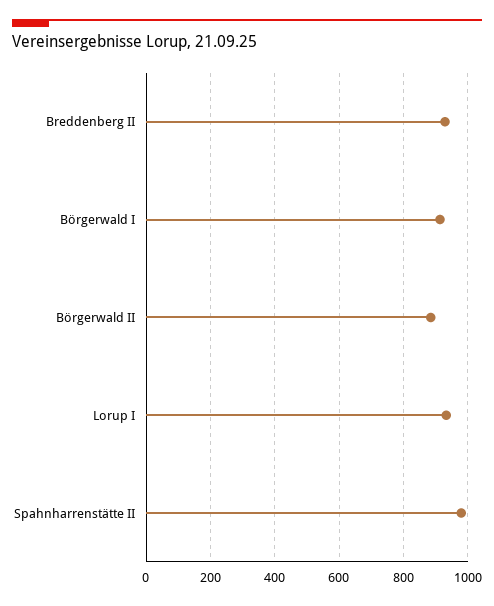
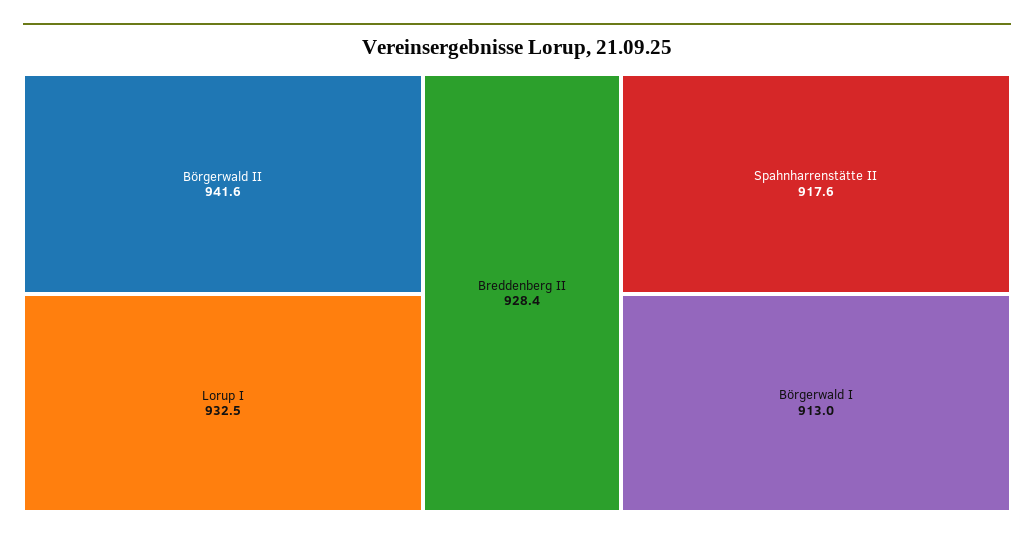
Börgerwald II: 880 -> 941.6
Spahnharrenstätte II: 980 -> 917.6

